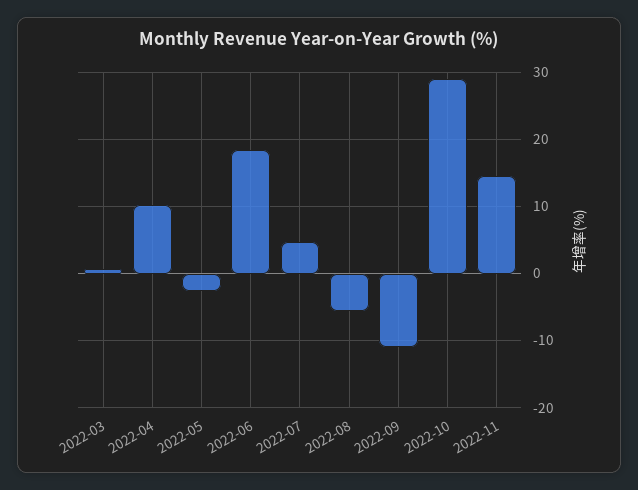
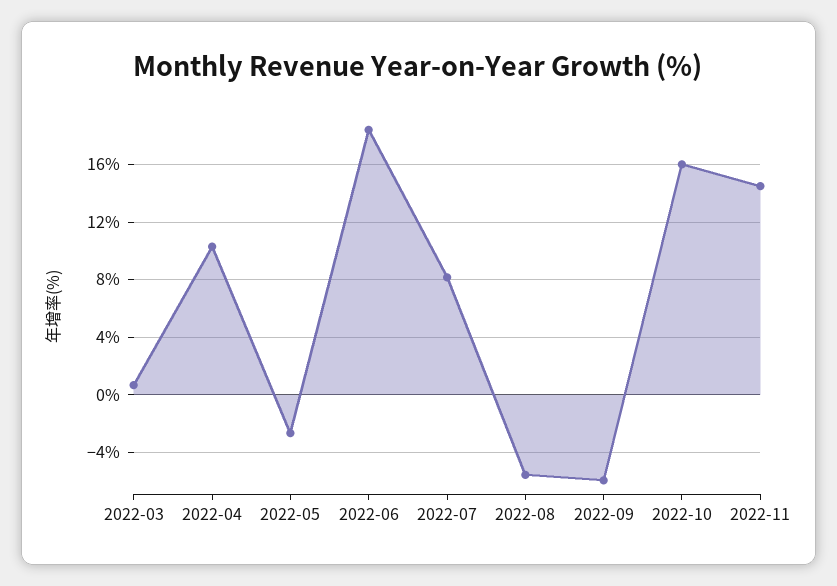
2022-07: 5 -> 8
2022-09: -11 -> -6
2022-10: 29 -> 16

